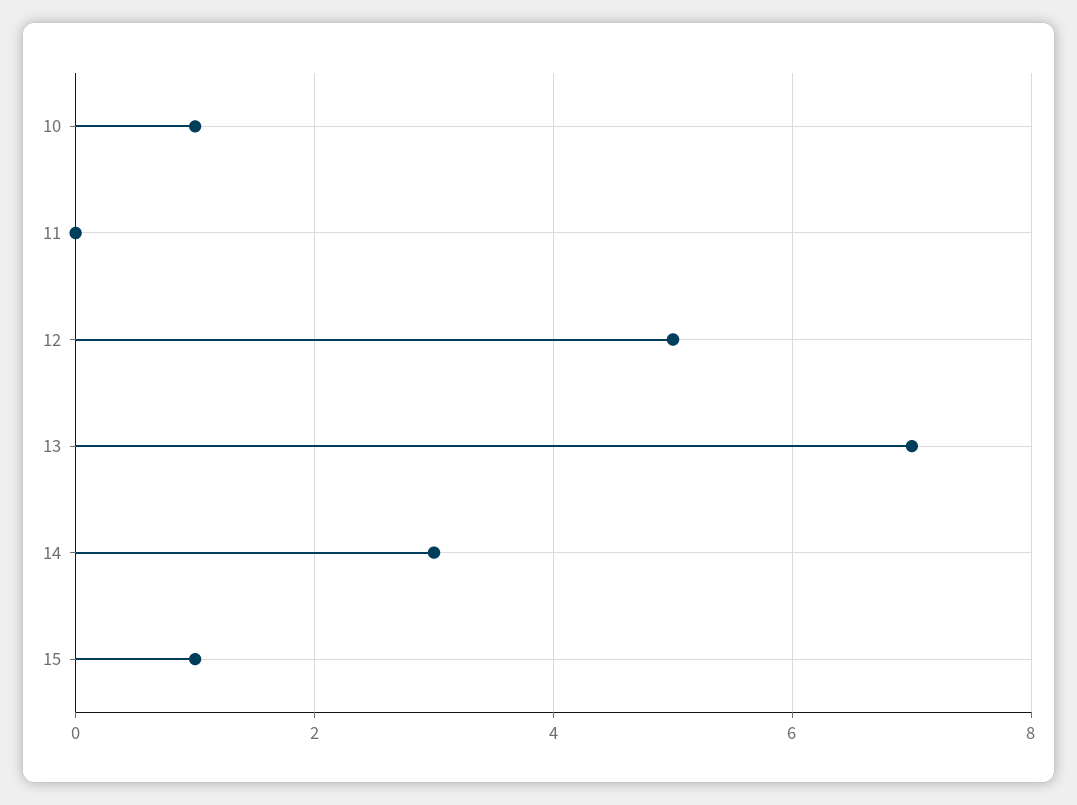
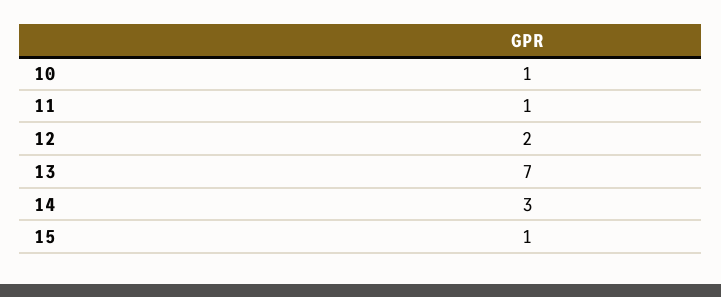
11: 0 -> 1
12: 5 -> 2

